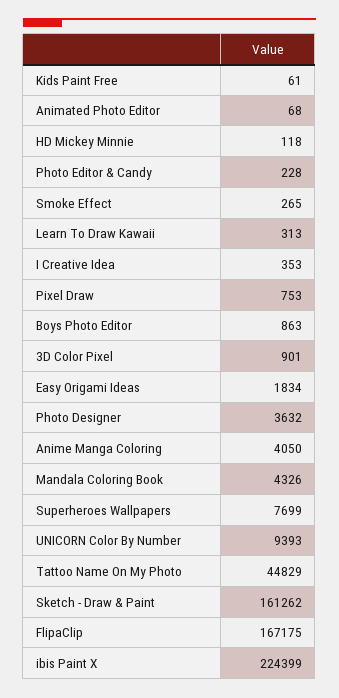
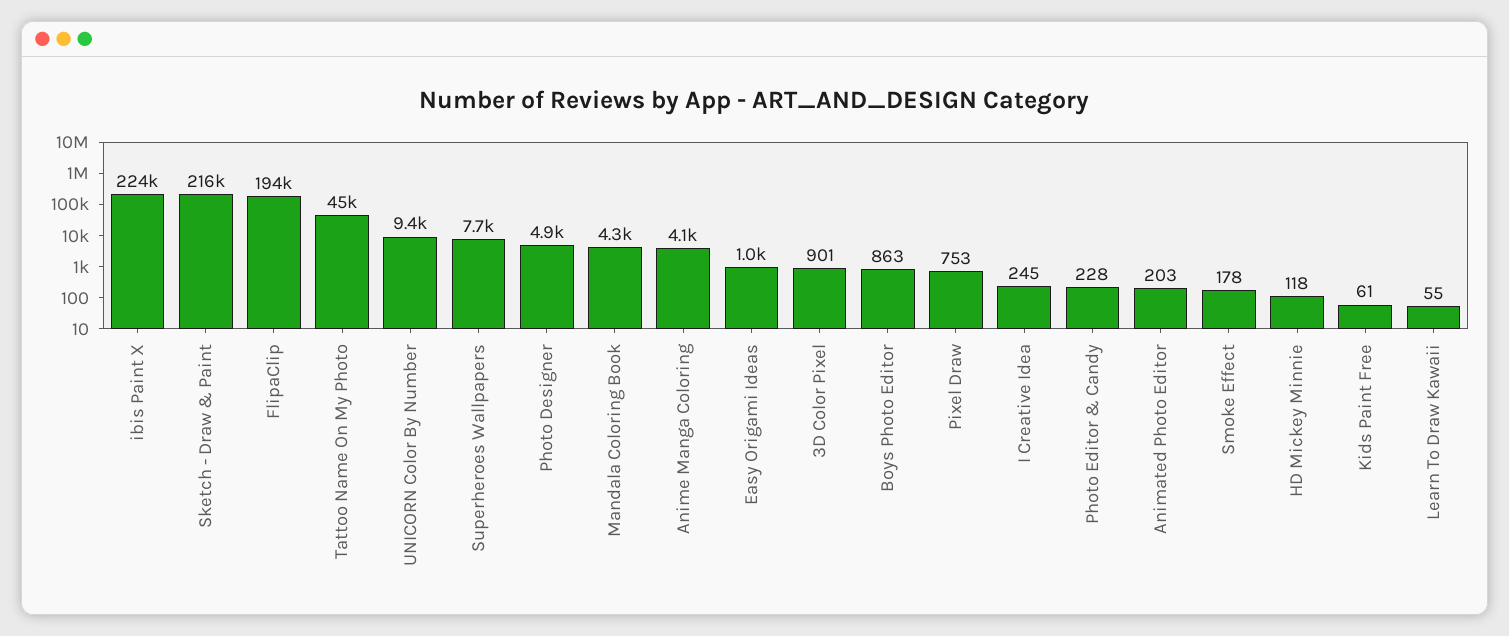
Animated Photo Editor: 68 -> 203
Smoke Effect: 265 -> 178
Learn To Draw Kawaii: 313 -> 55
I Creative Idea: 353 -> 245
Easy Origami Ideas: 1834 -> 1000
Photo Designer: 3632 -> 4900
Sketch - Draw & Paint: 161262 -> 216000
FlipaClip: 167175 -> 194000

